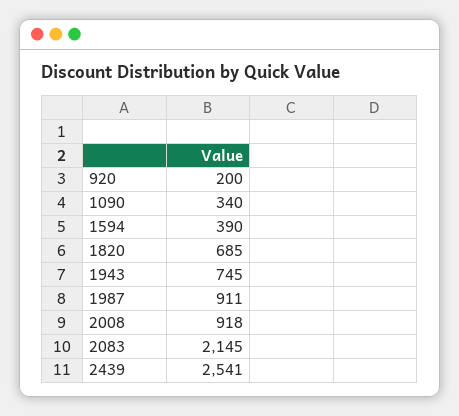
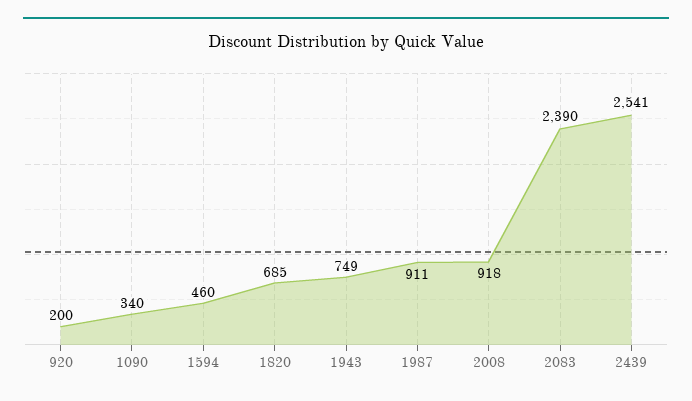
1594: 390 -> 460
1943: 745 -> 749
2083: 2145 -> 2390

